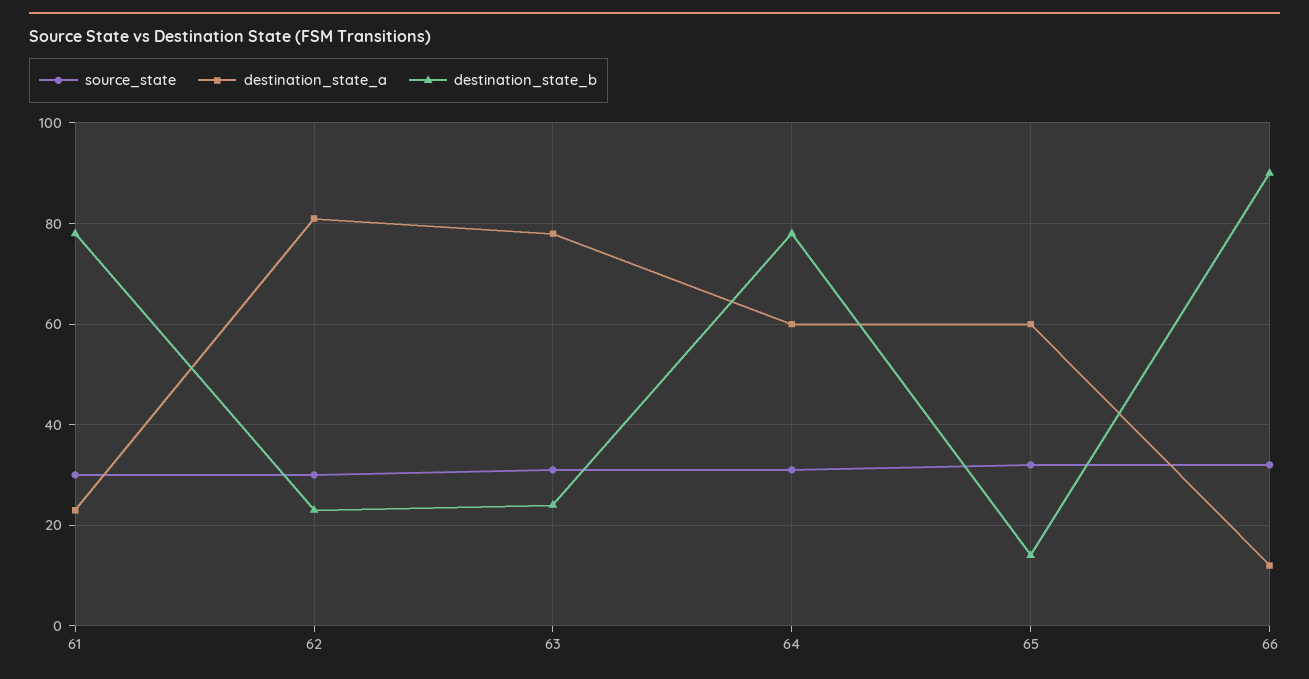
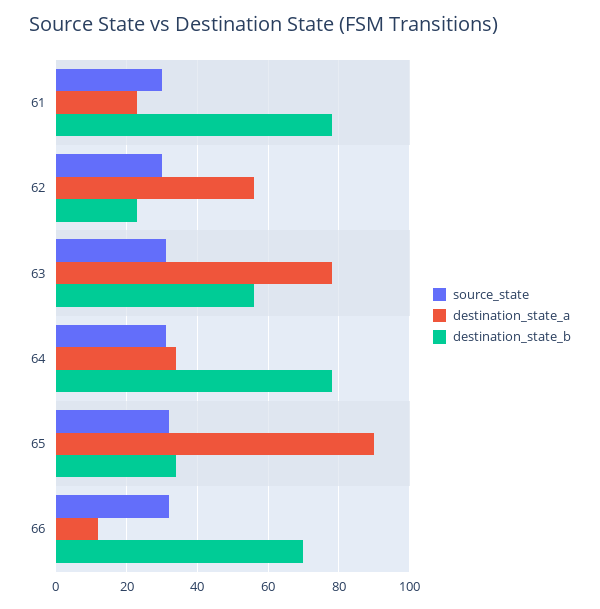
destination_state_a, 62: 80 -> 55
destination_state_b, 63: 25 -> 55
destination_state_a, 64: 60 -> 35
destination_state_a, 65: 60 -> 90
destination_state_b, 65: 15 -> 35
destination_state_b, 66: 90 -> 70

